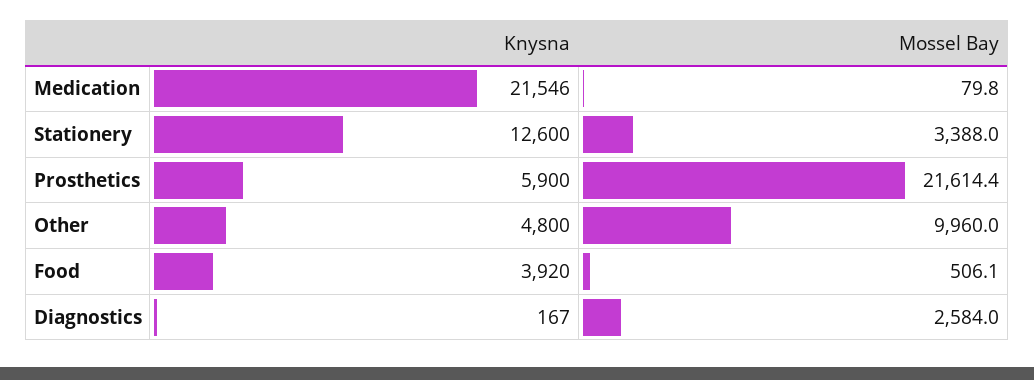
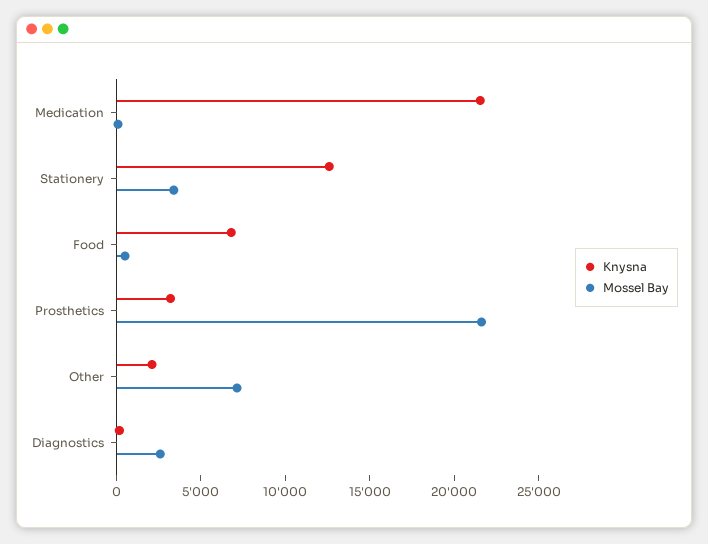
Knysna, Prosthetics: 5900 -> 3000
Knysna, Other: 4800 -> 2000
Mossel Bay, Other: 9960 -> 7000
Knysna, Food: 3920 -> 7000

